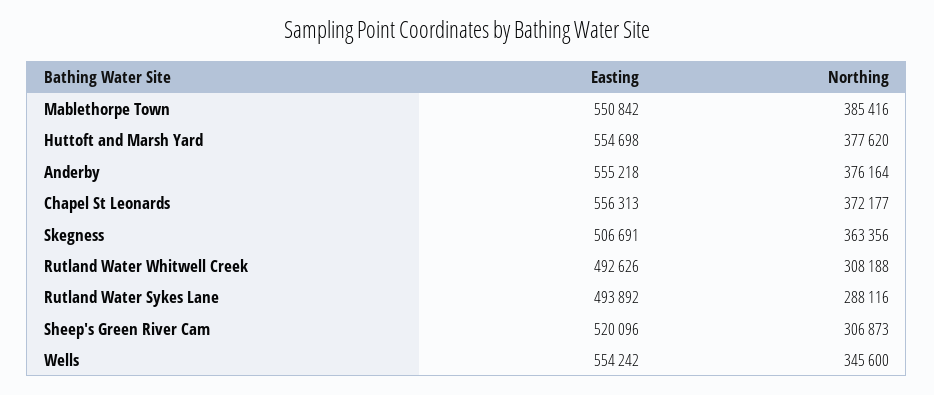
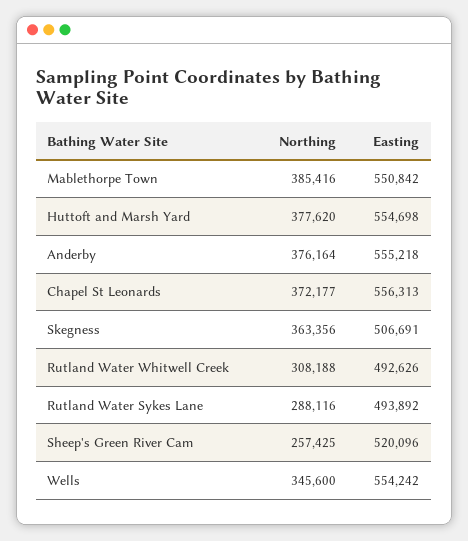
Northing, Sheep's Green River Cam: 306873 -> 257425

